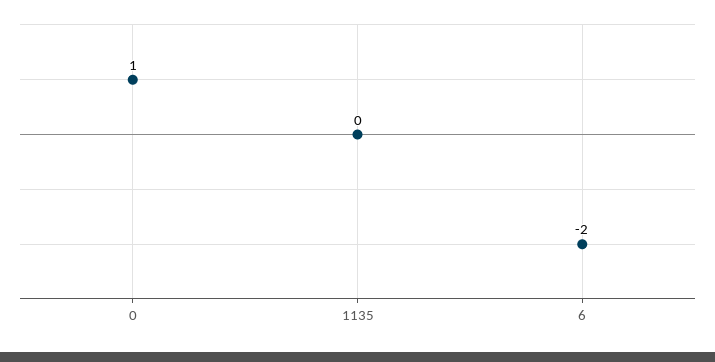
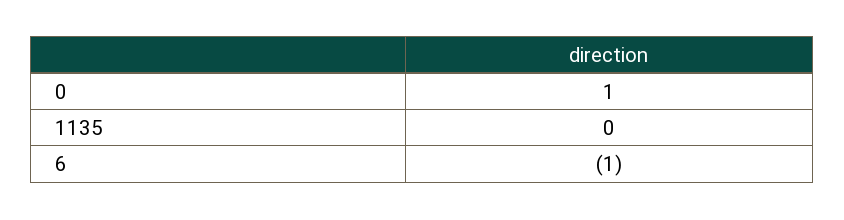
6: -2 -> -1

